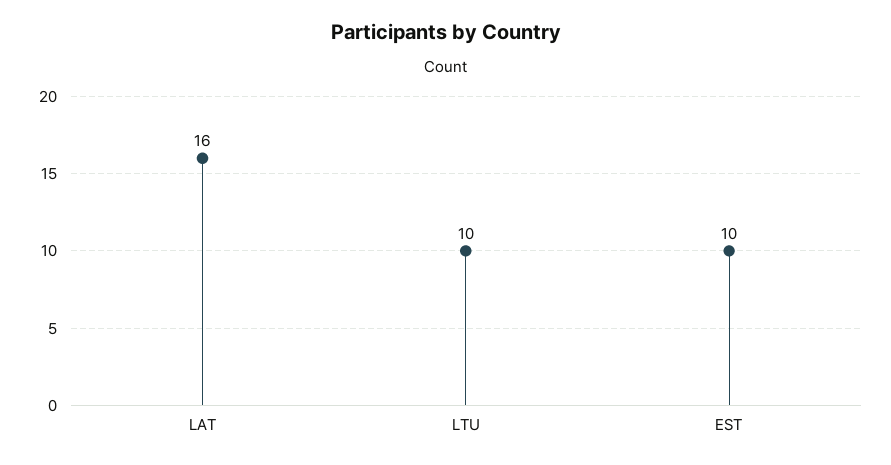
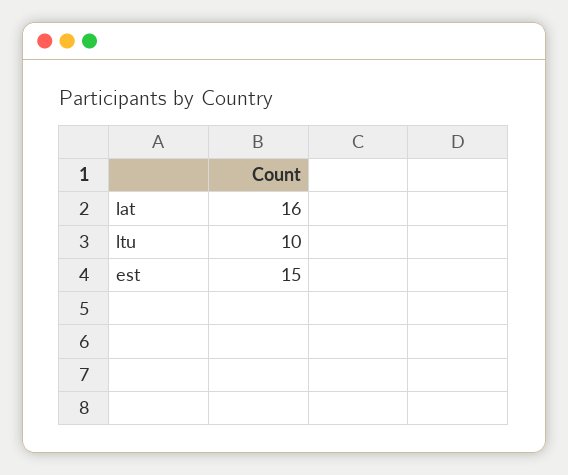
EST: 10 -> 15

